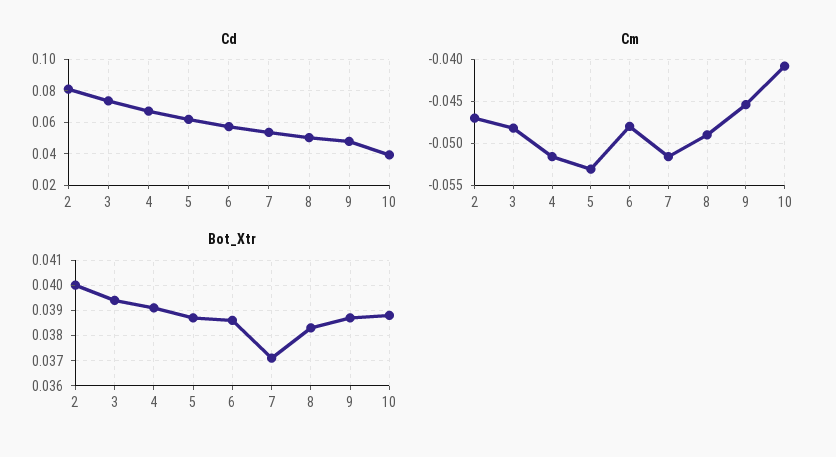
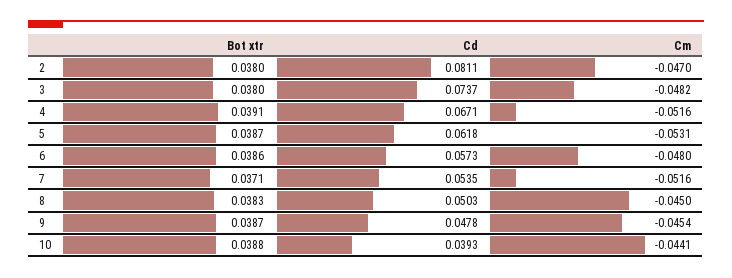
Cm, 8: -0.049 -> -0.045
Cm, 10: -0.041 -> -0.0441
Bot_Xtr, 2: 0.04 -> 0.038
Bot_Xtr, 3: 0.0395 -> 0.038

